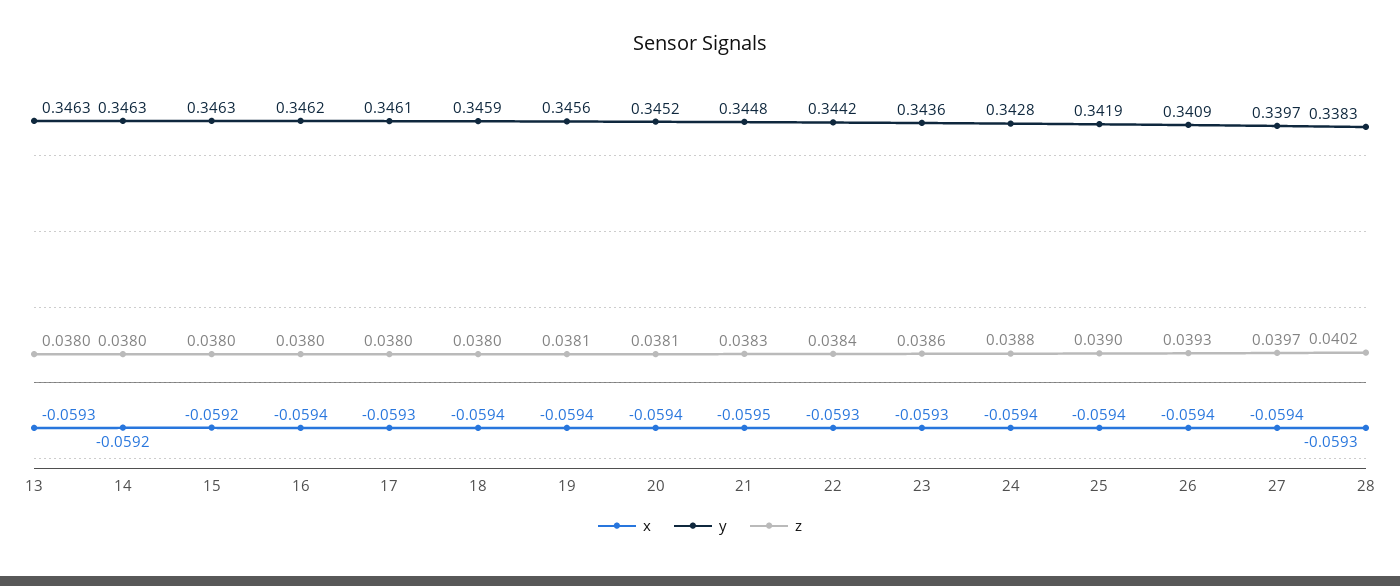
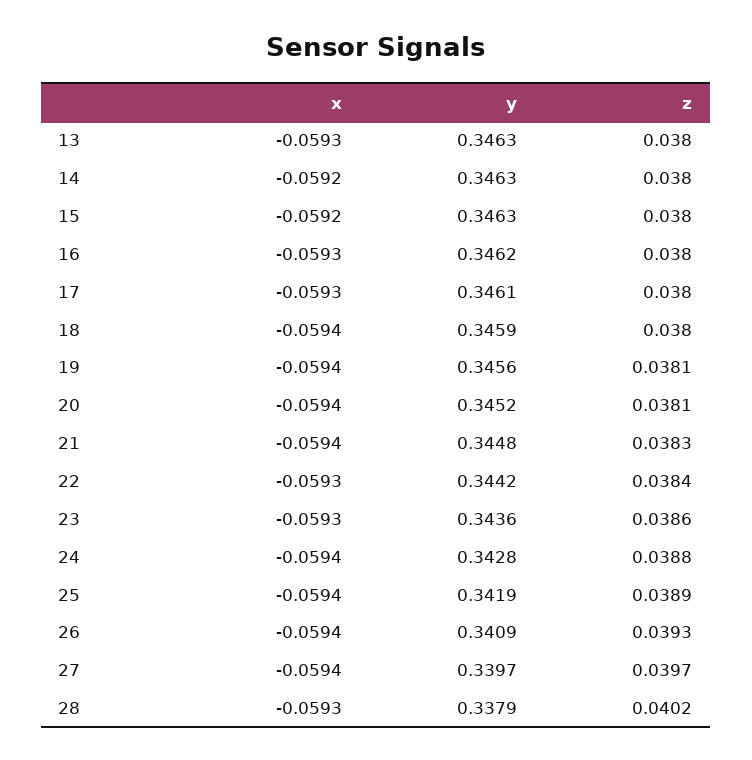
x, 16: -0.0594 -> -0.0593
x, 21: -0.0595 -> -0.0594
z, 25: 0.039 -> 0.0389
y, 28: 0.3383 -> 0.3379

